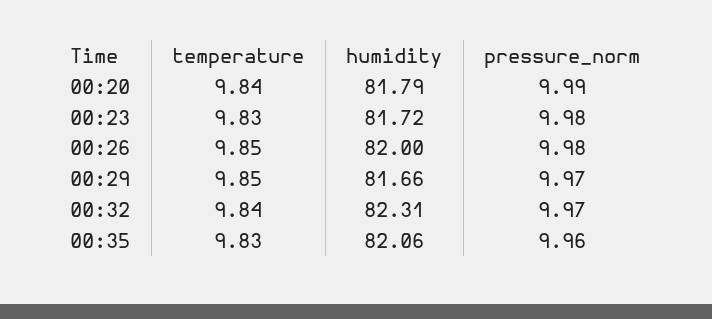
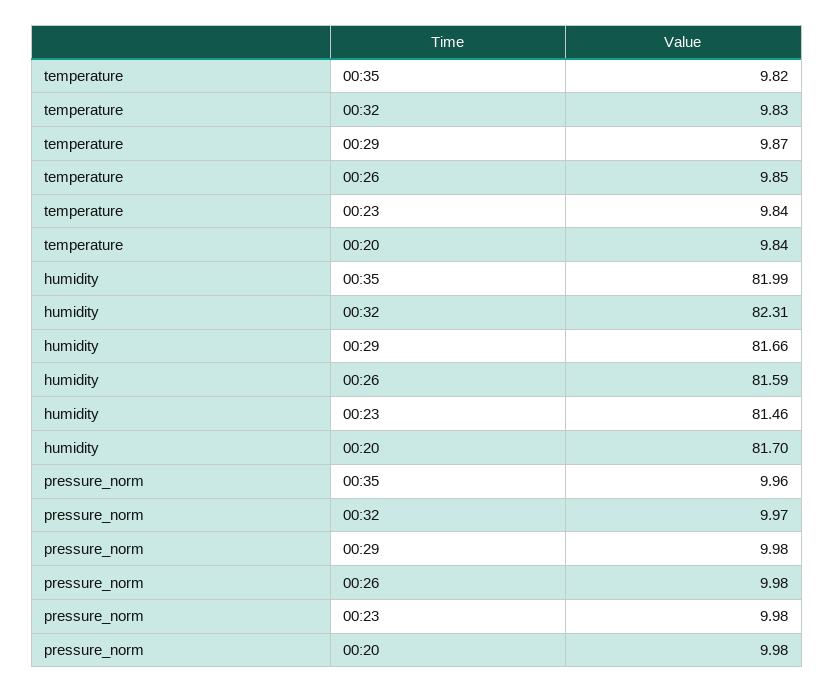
humidity, 00:20: 81.79 -> 81.7
pressure_norm, 00:20: 9.99 -> 9.98
temperature, 00:23: 9.83 -> 9.84
humidity, 00:23: 81.72 -> 81.46
humidity, 00:26: 82 -> 81.59
temperature, 00:29: 9.85 -> 9.87
pressure_norm, 00:29: 9.97 -> 9.98
temperature, 00:32: 9.84 -> 9.83
temperature, 00:35: 9.83 -> 9.82
humidity, 00:35: 82.06 -> 81.99

